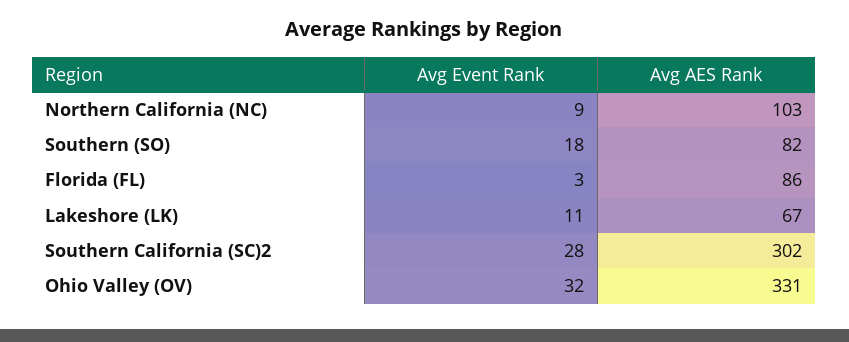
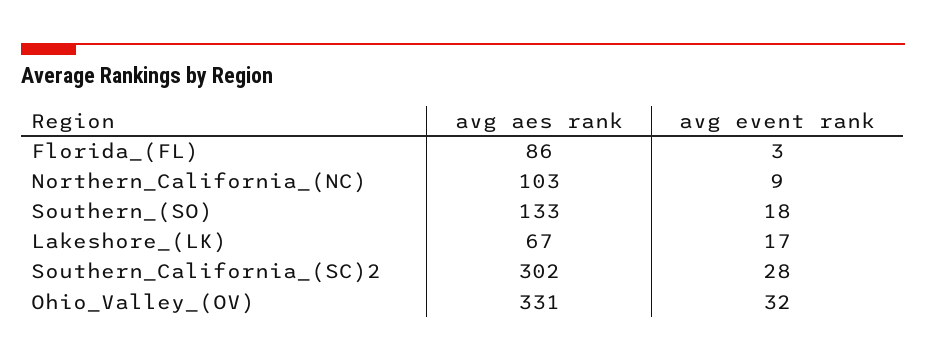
Avg AES Rank, Southern (SO): 82 -> 133
Avg Event Rank, Lakeshore (LK): 11 -> 17

